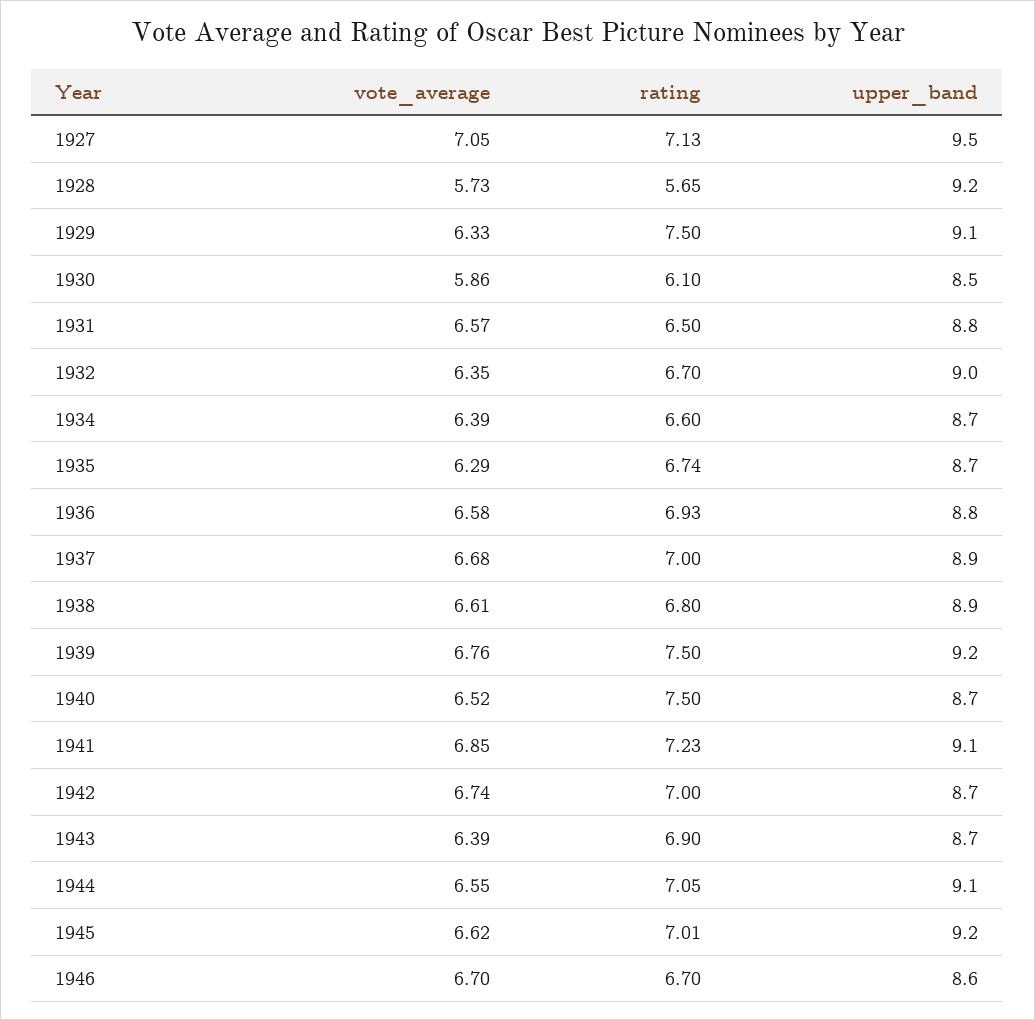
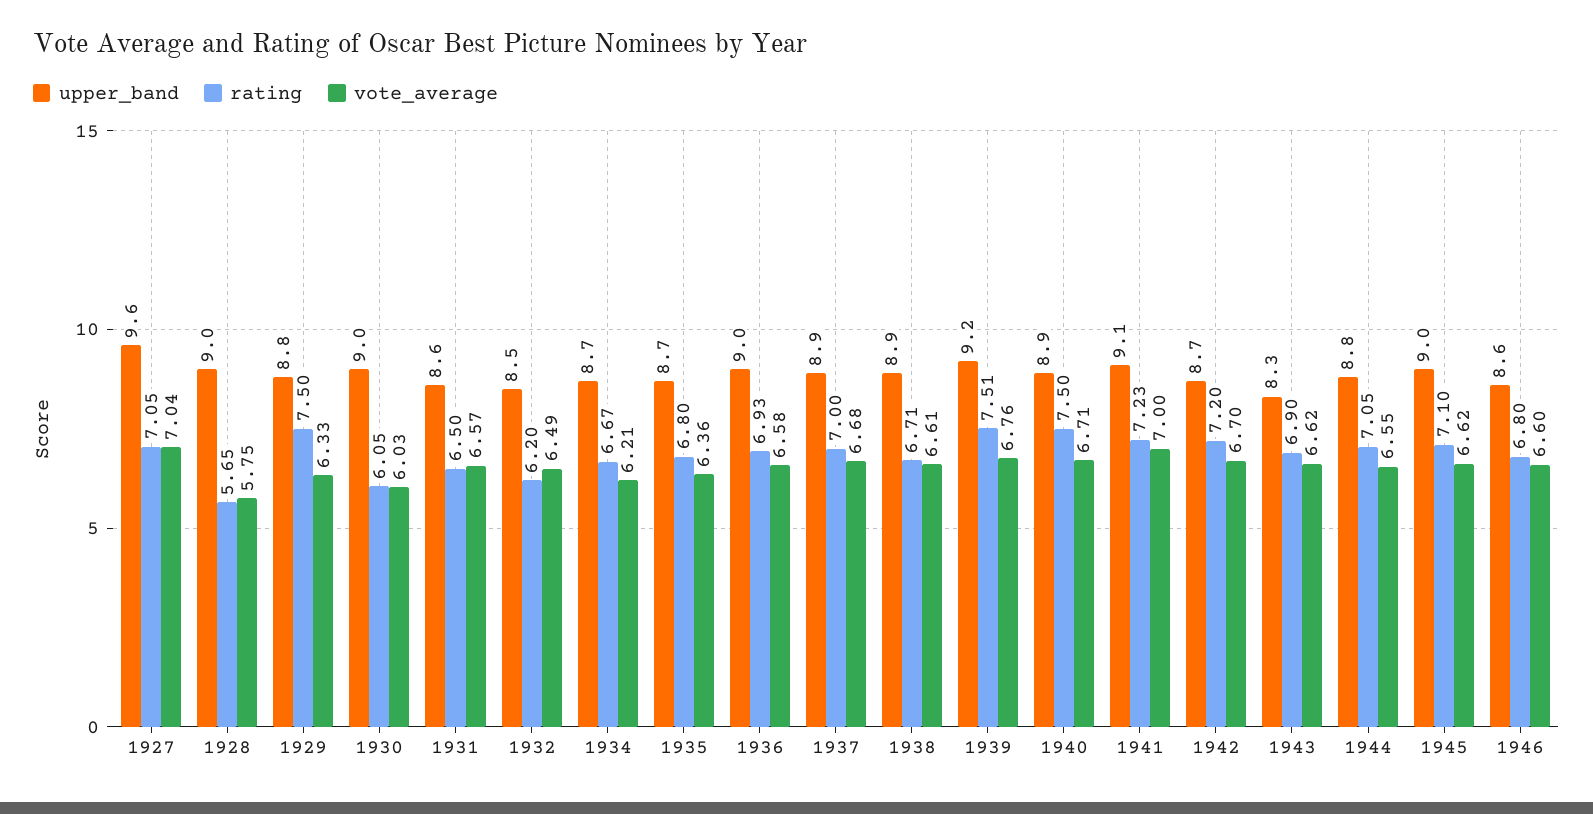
vote_average, 1927: 7.05 -> 7.04
rating, 1927: 7.13 -> 7.05
upper_band, 1927: 9.5 -> 9.6
vote_average, 1928: 5.73 -> 5.75
upper_band, 1928: 9.2 -> 9
upper_band, 1929: 9.1 -> 8.8
vote_average, 1930: 5.86 -> 6.03
rating, 1930: 6.1 -> 6.05
upper_band, 1930: 8.5 -> 9
upper_band, 1931: 8.8 -> 8.6
vote_average, 1932: 6.35 -> 6.49
rating, 1932: 6.7 -> 6.2
upper_band, 1932: 9 -> 8.5
vote_average, 1934: 6.39 -> 6.21
rating, 1934: 6.6 -> 6.67
vote_average, 1935: 6.29 -> 6.36
rating, 1935: 6.74 -> 6.8
upper_band, 1936: 8.8 -> 9
rating, 1938: 6.8 -> 6.71
rating, 1939: 7.5 -> 7.51
vote_average, 1940: 6.52 -> 6.71
upper_band, 1940: 8.7 -> 8.9
vote_average, 1941: 6.85 -> 7
vote_average, 1942: 6.74 -> 6.7
rating, 1942: 7 -> 7.2
vote_average, 1943: 6.39 -> 6.62
upper_band, 1943: 8.7 -> 8.3
upper_band, 1944: 9.1 -> 8.8
rating, 1945: 7.01 -> 7.1
upper_band, 1945: 9.2 -> 9
vote_average, 1946: 6.7 -> 6.6
rating, 1946: 6.7 -> 6.8

